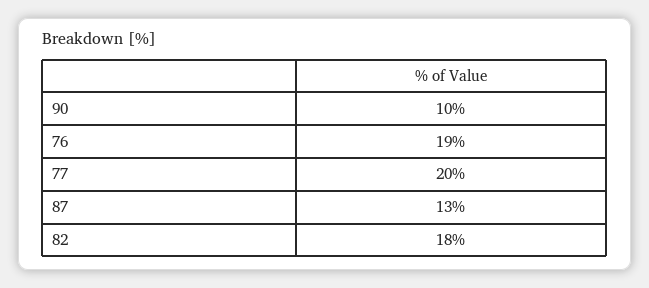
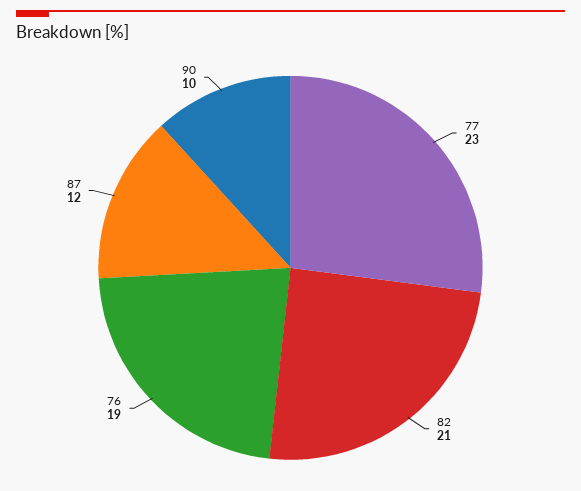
77: 20 -> 23
87: 13 -> 12
82: 18 -> 21

